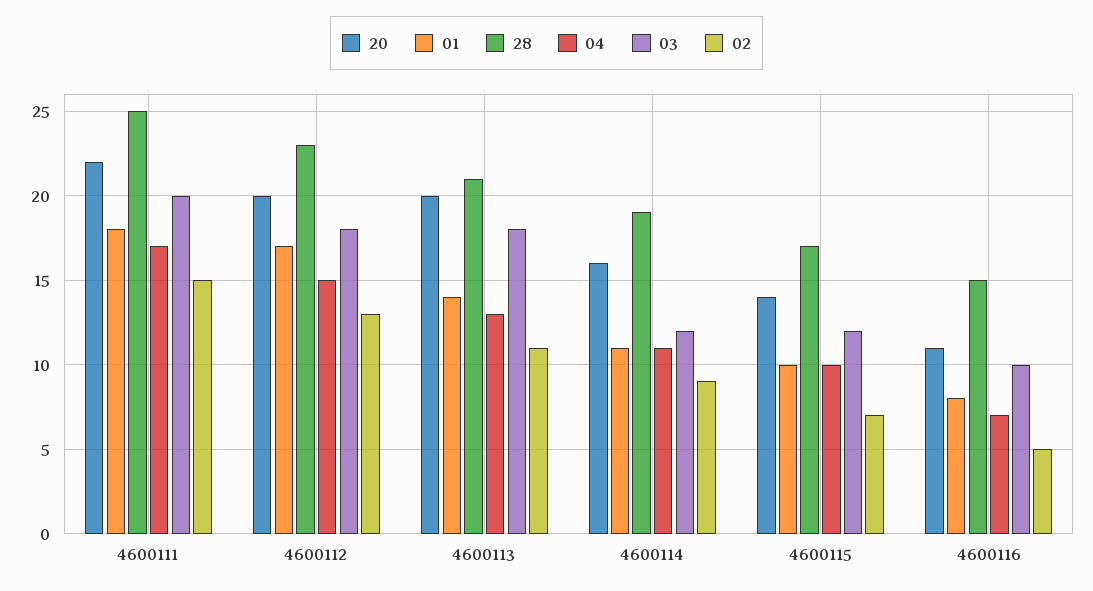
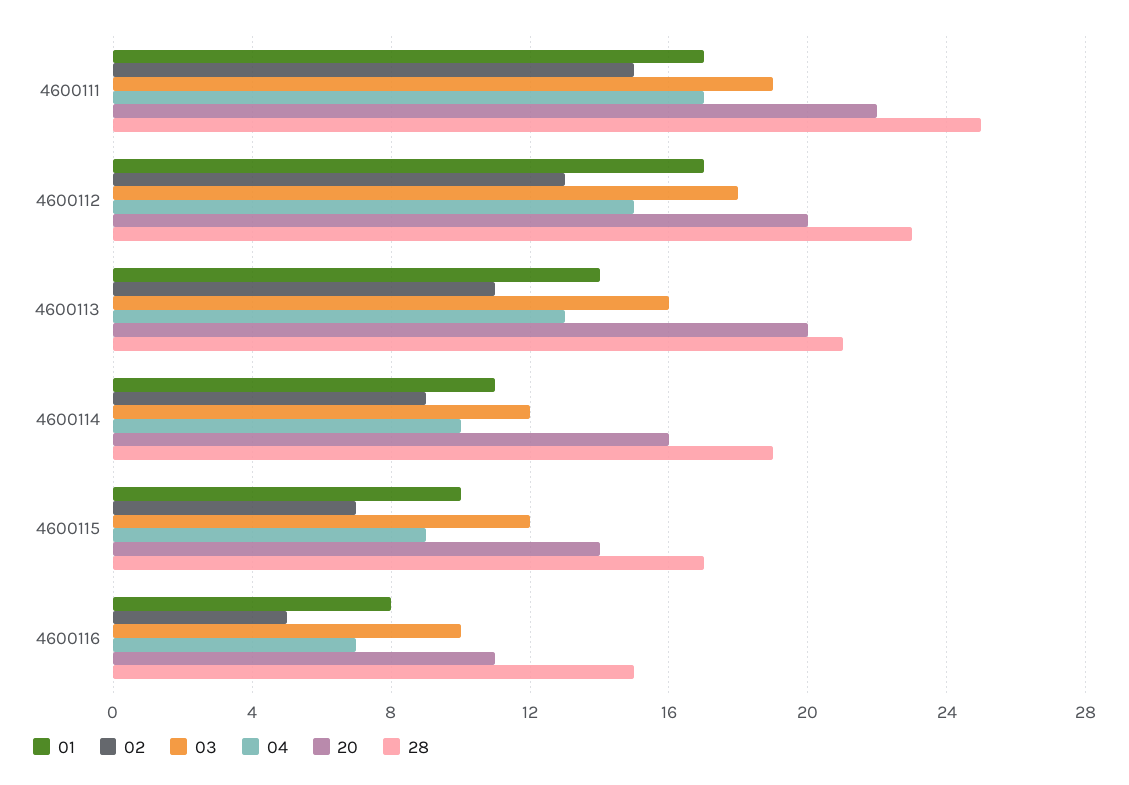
01, 4600111: 18 -> 17
03, 4600111: 20 -> 19
03, 4600113: 18 -> 16
04, 4600114: 11 -> 10
04, 4600115: 10 -> 9

